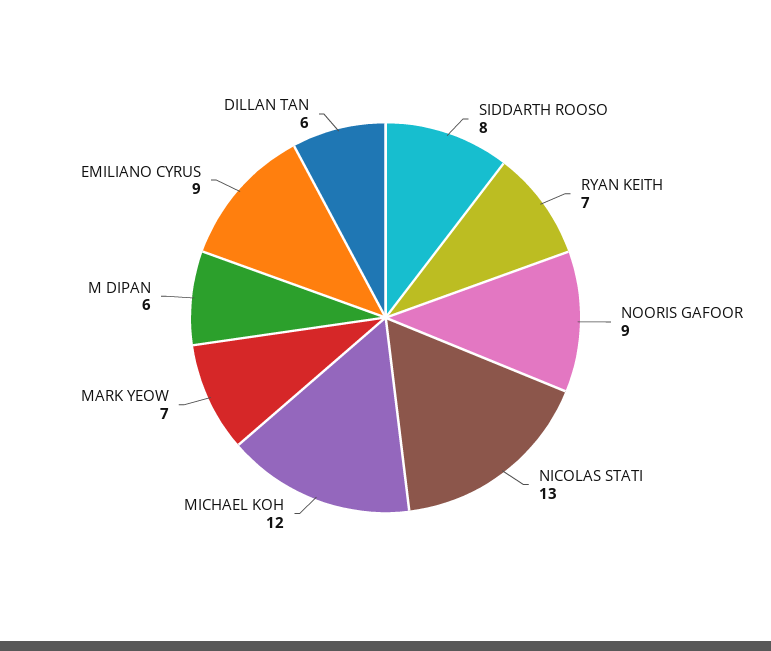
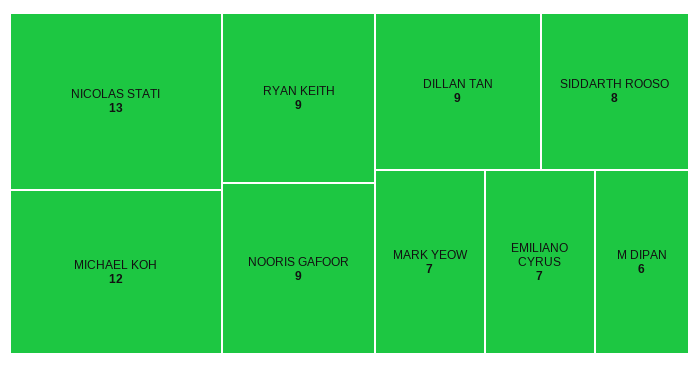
RYAN KEITH: 7 -> 9
EMILIANO CYRUS: 9 -> 7
DILLAN TAN: 6 -> 9

